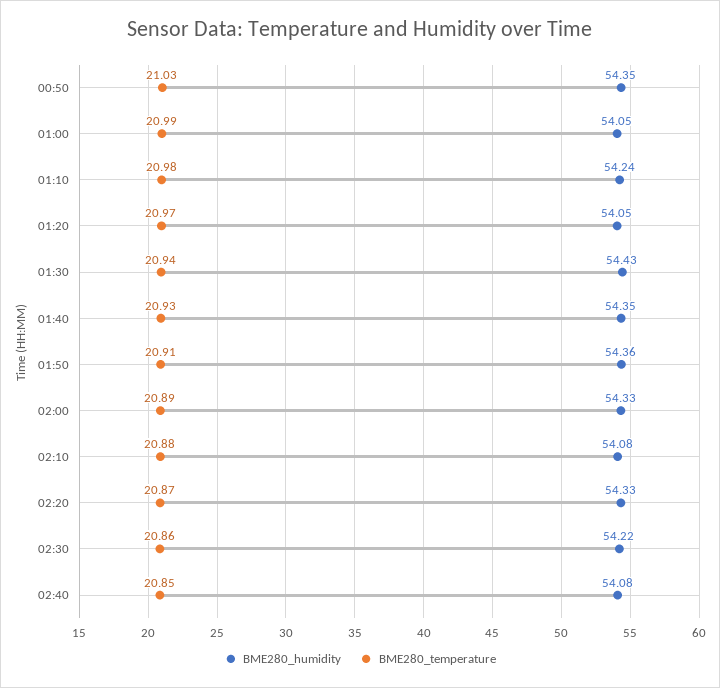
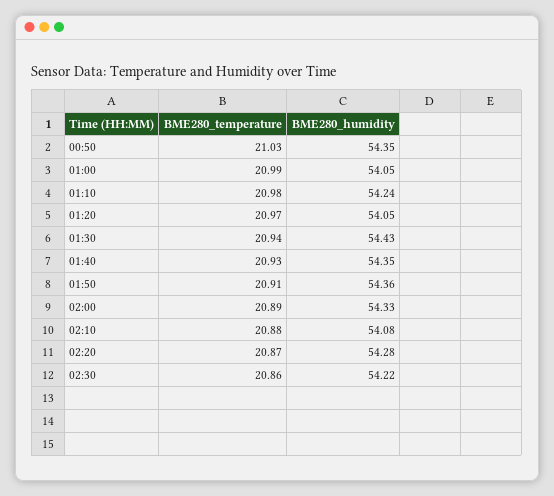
BME280_humidity, 02:20: 54.33 -> 54.28
BME280_humidity, 02:40: 54.08 -> none
BME280_temperature, 02:40: 20.85 -> none

